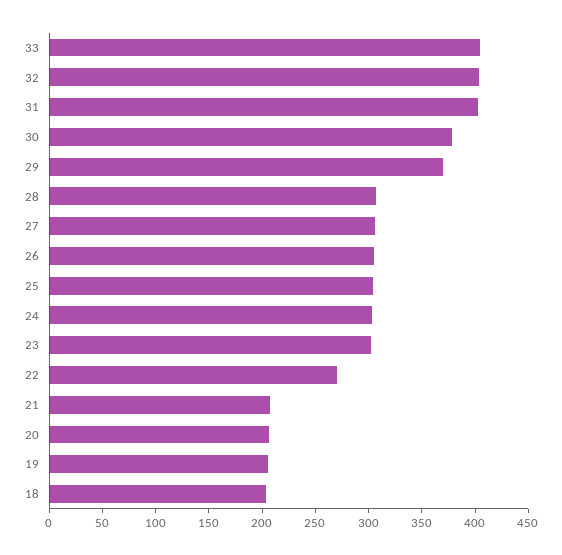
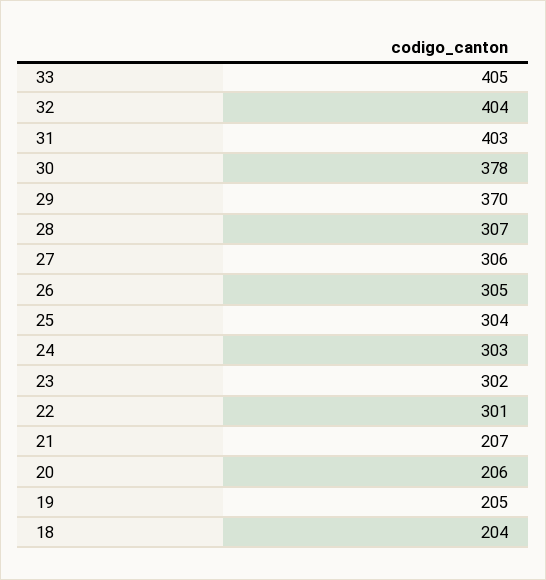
22: 270 -> 301

